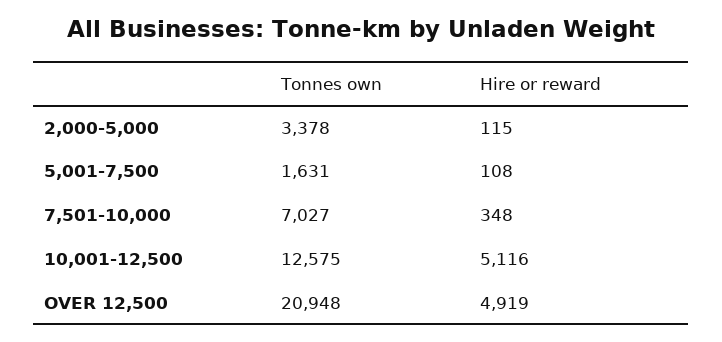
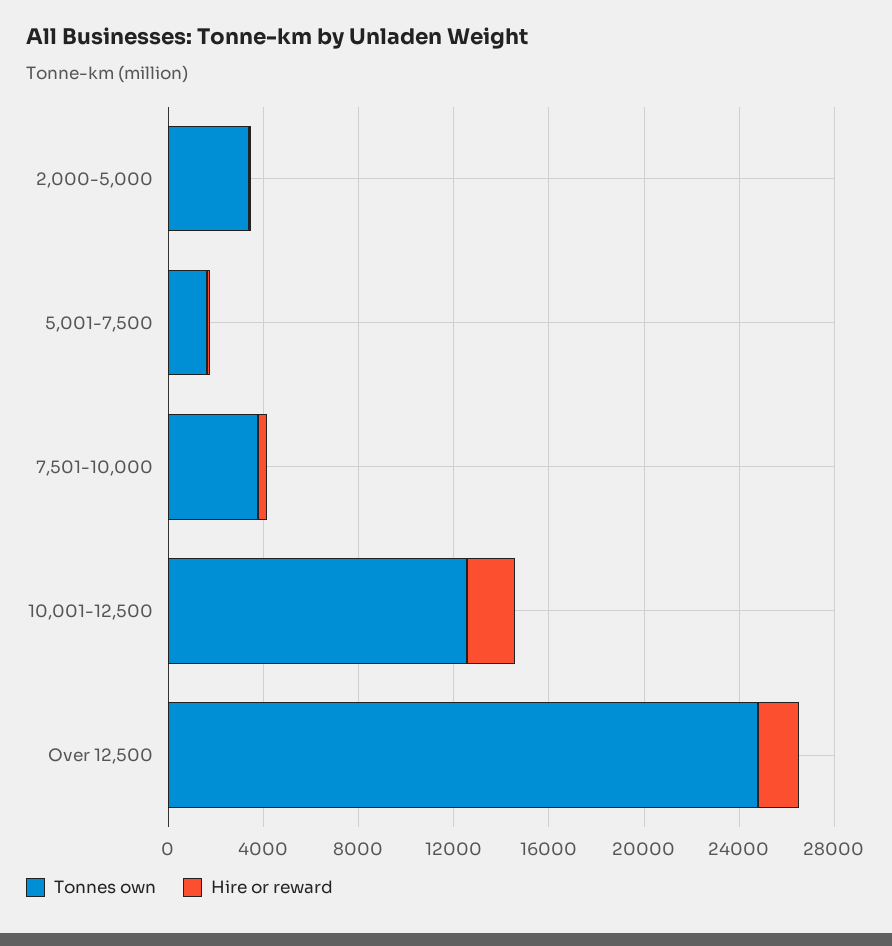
Tonnes own, 7,501-10,000: 7027 -> 4000
Hire or reward, 10,001-12,500: 5116 -> 2000
Tonnes own, OVER 12,500: 20948 -> 25000
Hire or reward, OVER 12,500: 4919 -> 2000

